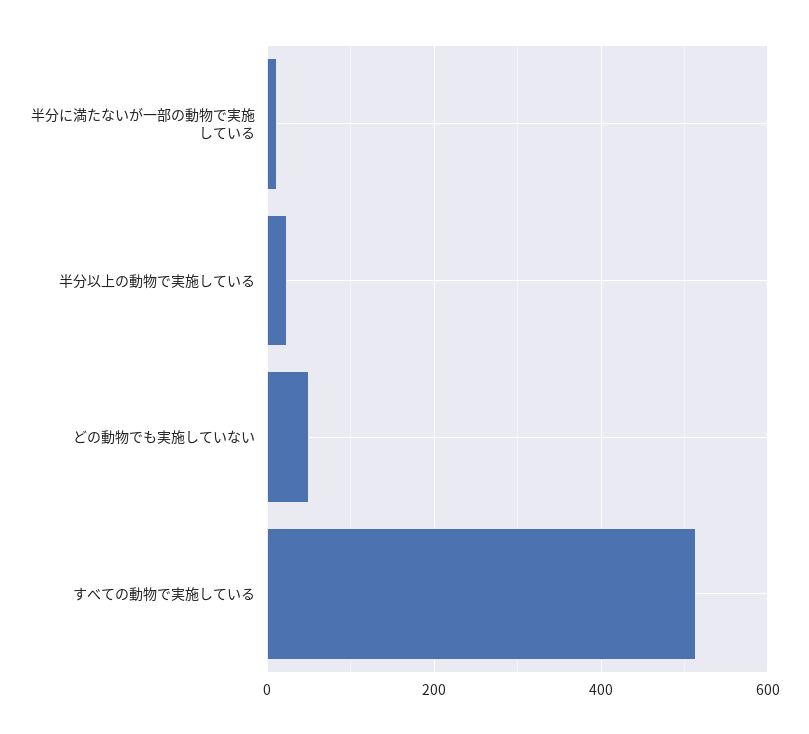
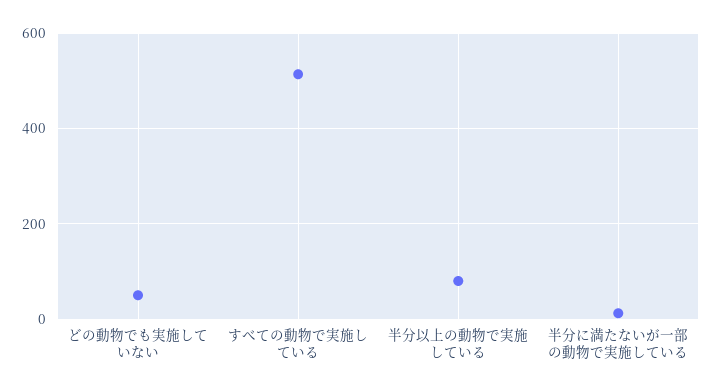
半分以上の動物で実施している: 20 -> 80

